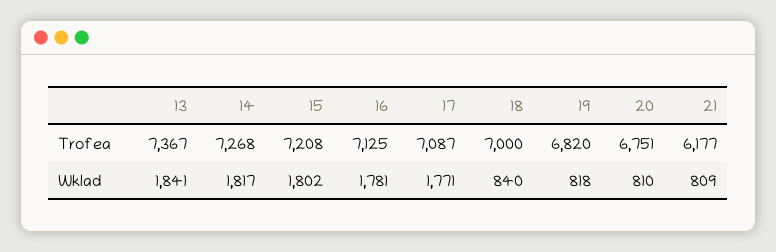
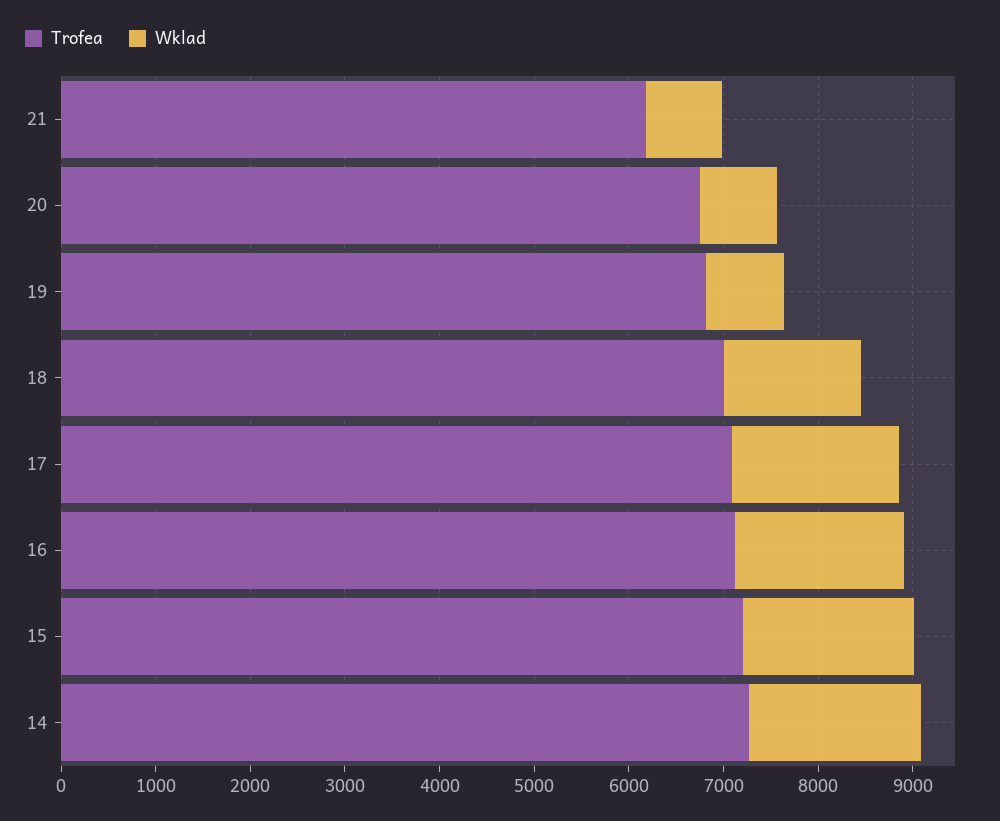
Trofea, 13: 7367 -> none
Wklad, 13: 1841 -> none
Wklad, 18: 840 -> 1400

